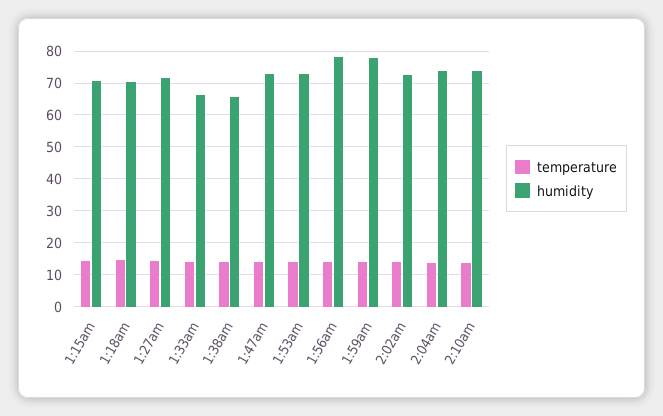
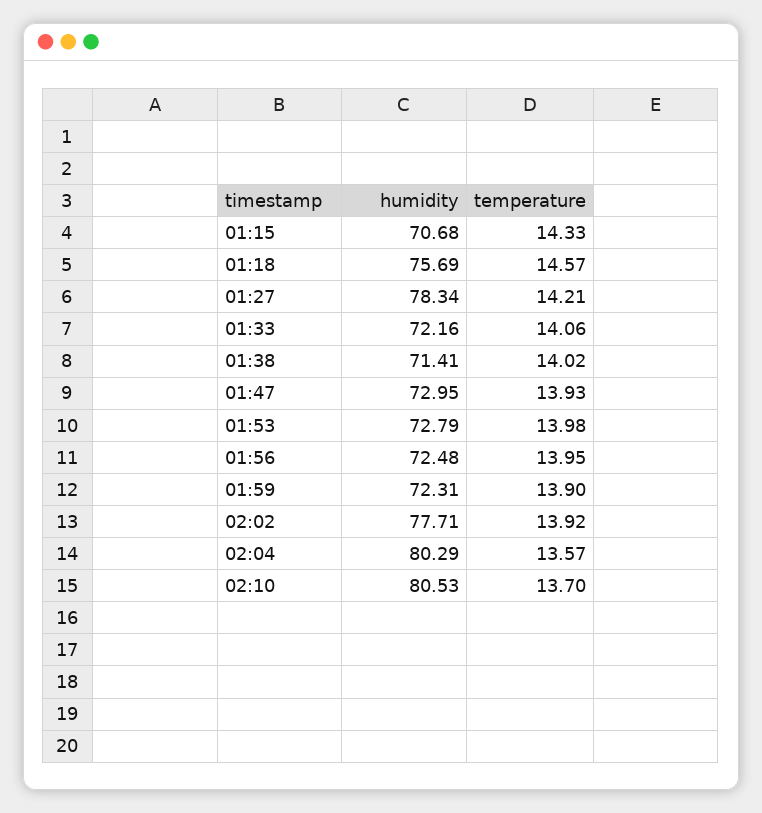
humidity, 1:18am: 70 -> 75.69
humidity, 1:27am: 72 -> 78.34
humidity, 1:33am: 66 -> 72.16
humidity, 1:38am: 66 -> 71.41
humidity, 1:56am: 78 -> 72.48
humidity, 1:59am: 78 -> 72.31
humidity, 2:02am: 72 -> 77.71
humidity, 2:04am: 74 -> 80.29
humidity, 2:10am: 74 -> 80.53

